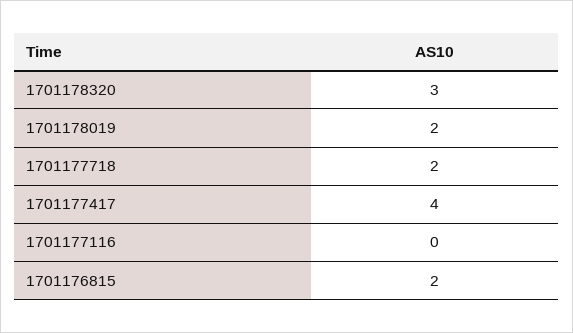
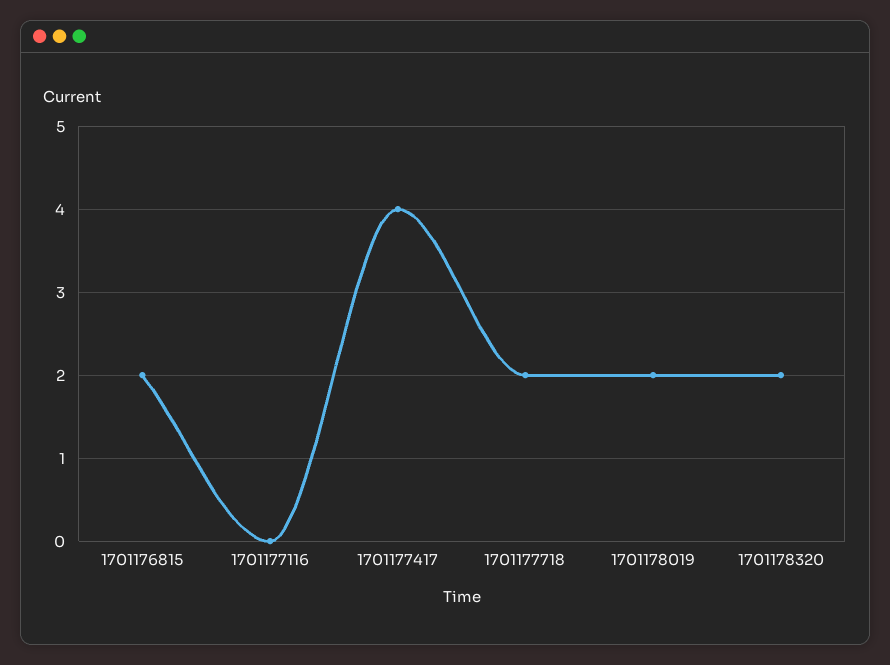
1701178320: 3 -> 2

